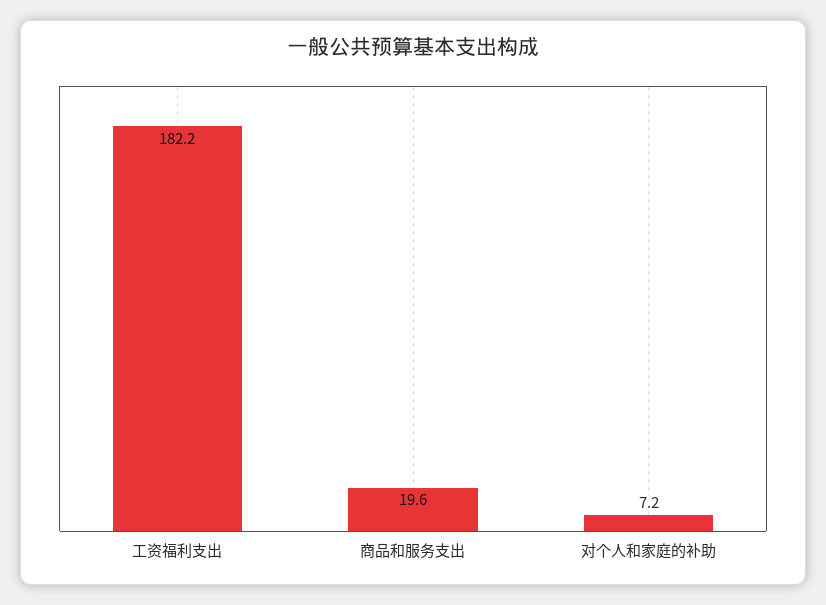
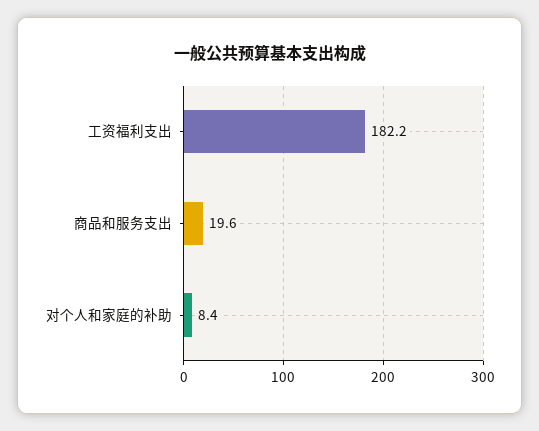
对个人和家庭的补助: 7.2 -> 8.4

